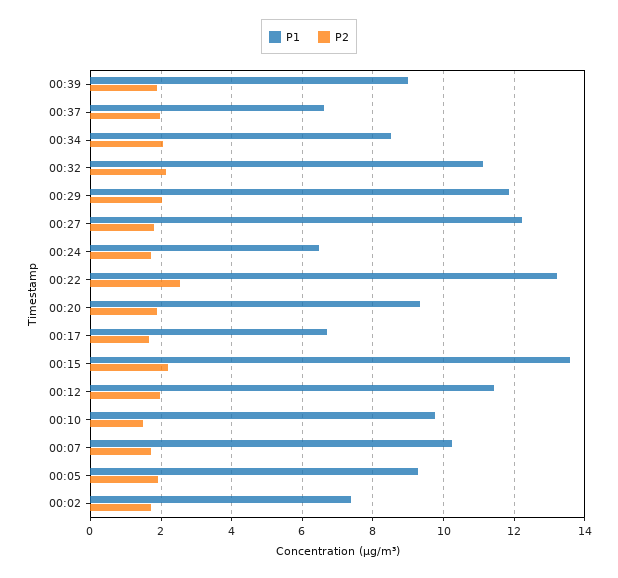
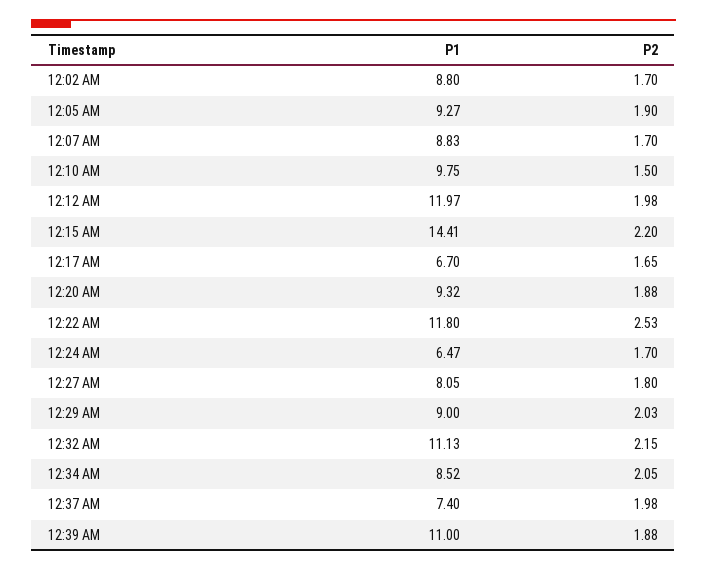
P1, 00:39: 9 -> 11
P1, 00:37: 6.6 -> 7.4
P1, 00:29: 11.8 -> 9
P1, 00:27: 12.2 -> 8.05
P1, 00:22: 13.2 -> 11.8
P1, 00:15: 13.6 -> 14.41
P1, 00:12: 11.4 -> 11.97
P1, 00:07: 10.2 -> 8.83
P1, 00:02: 7.4 -> 8.8

